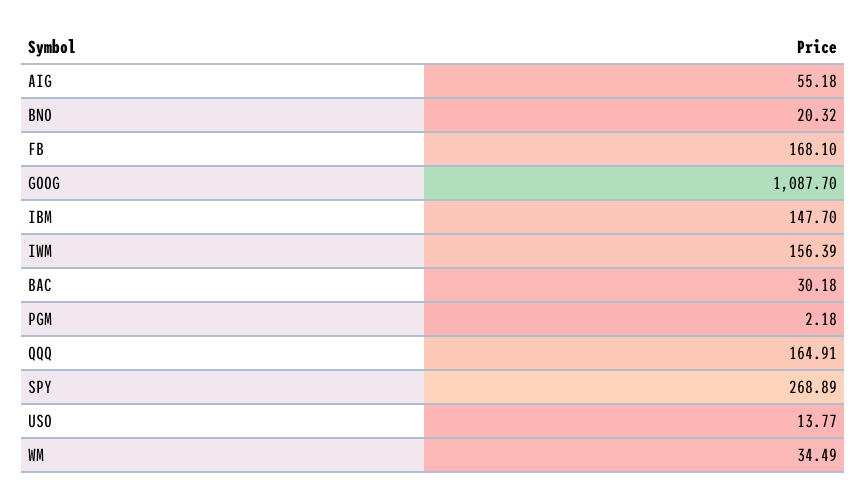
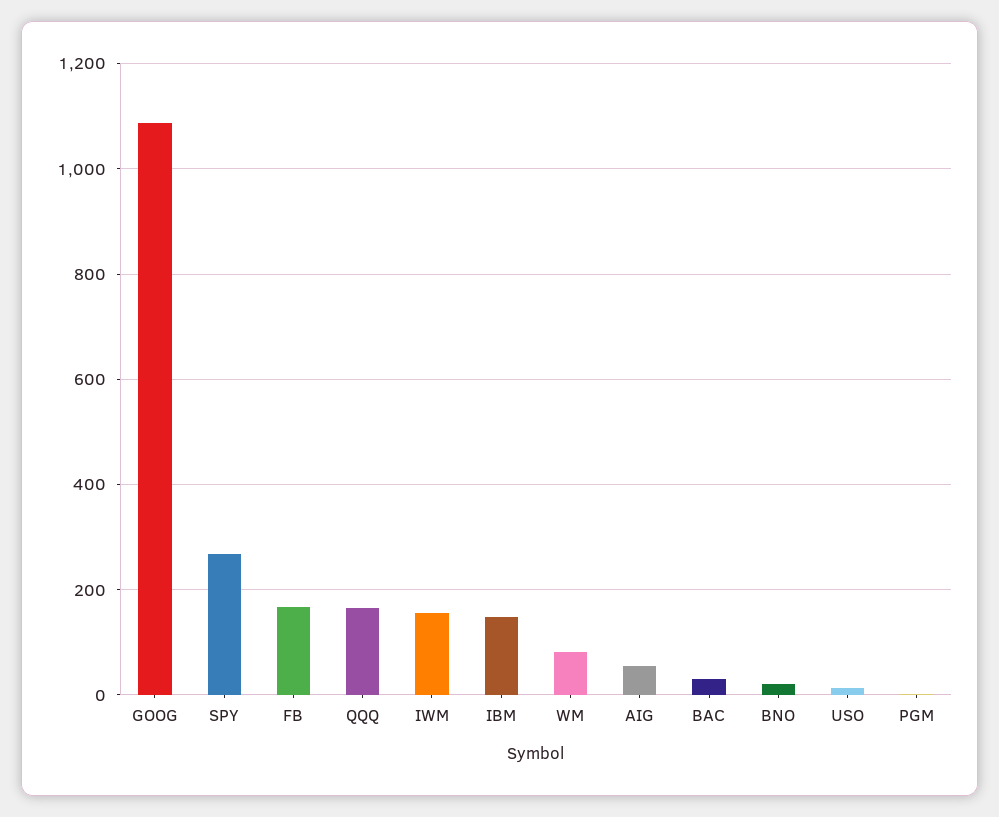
WM: 34.49 -> 80

